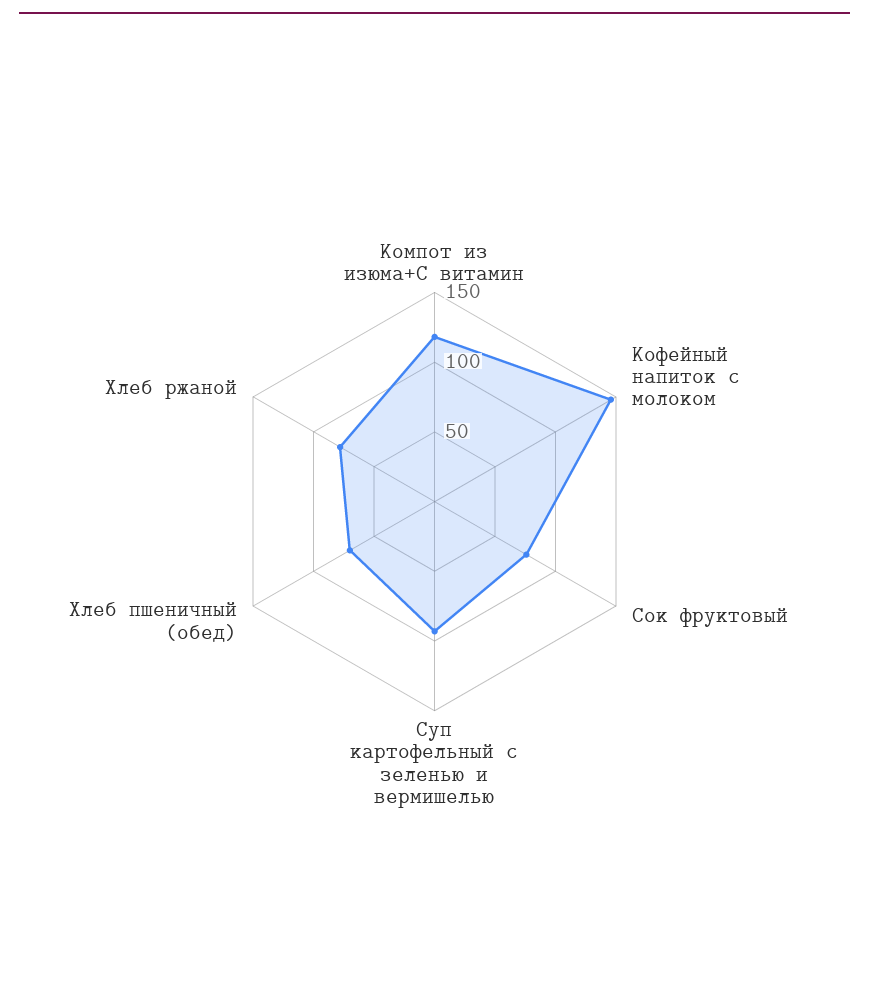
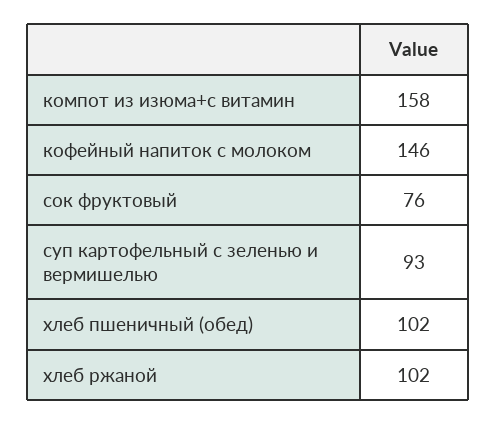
Компот из изюма+С витамин: 120 -> 158
Хлеб пшеничный (обед): 70 -> 102
Хлеб ржаной: 80 -> 102

